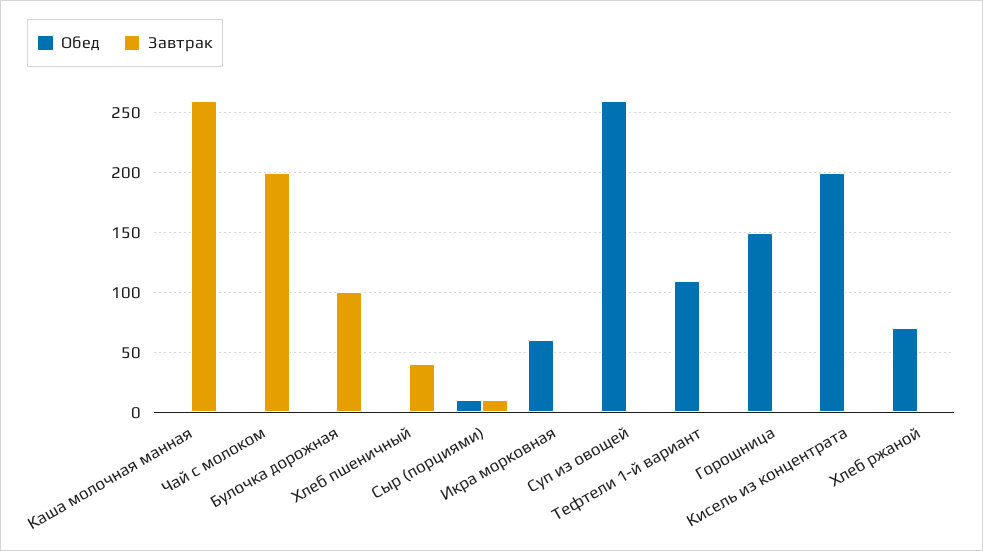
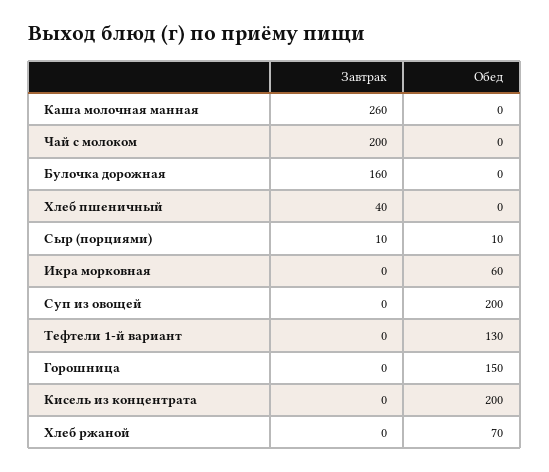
Завтрак, Булочка дорожная: 100 -> 160
Обед, Суп из овощей: 260 -> 200
Обед, Тефтели 1-й вариант: 110 -> 130

